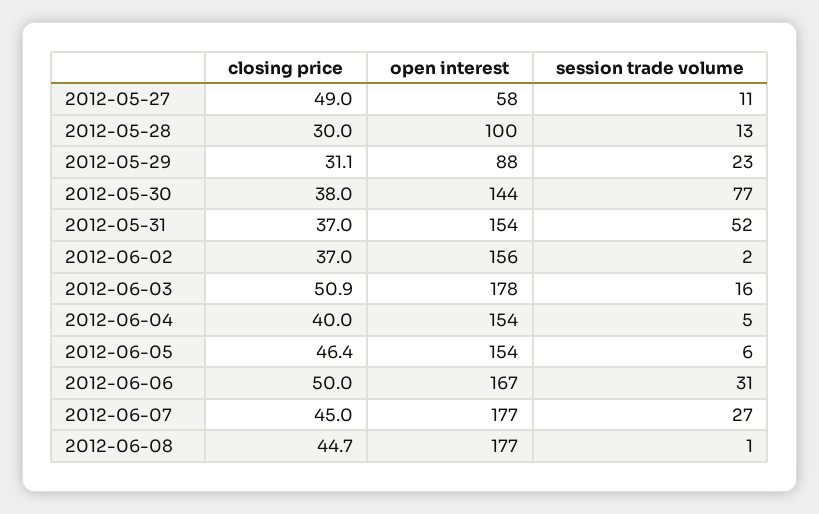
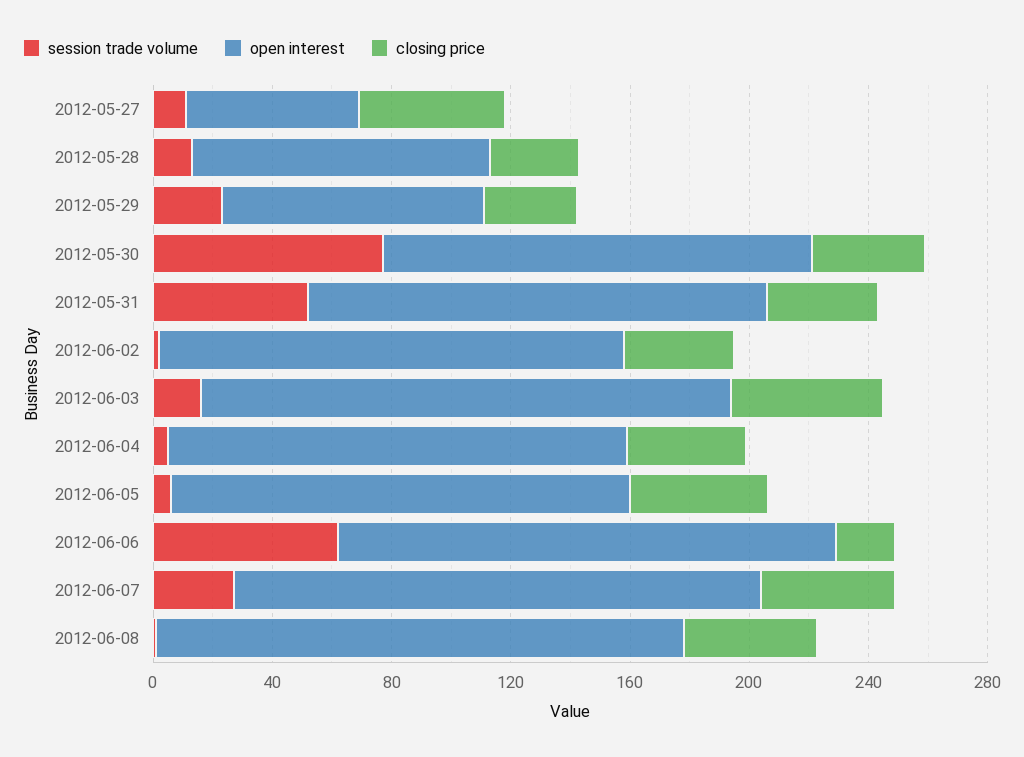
closing price, 2012-06-06: 50 -> 20
session trade volume, 2012-06-06: 31 -> 60

